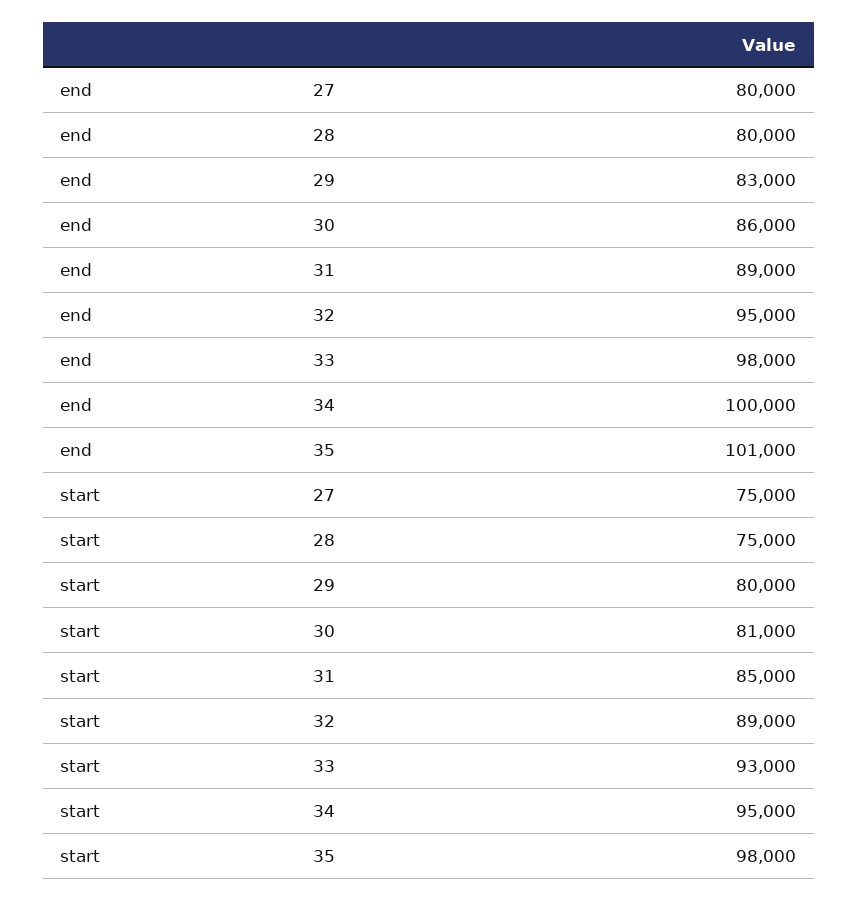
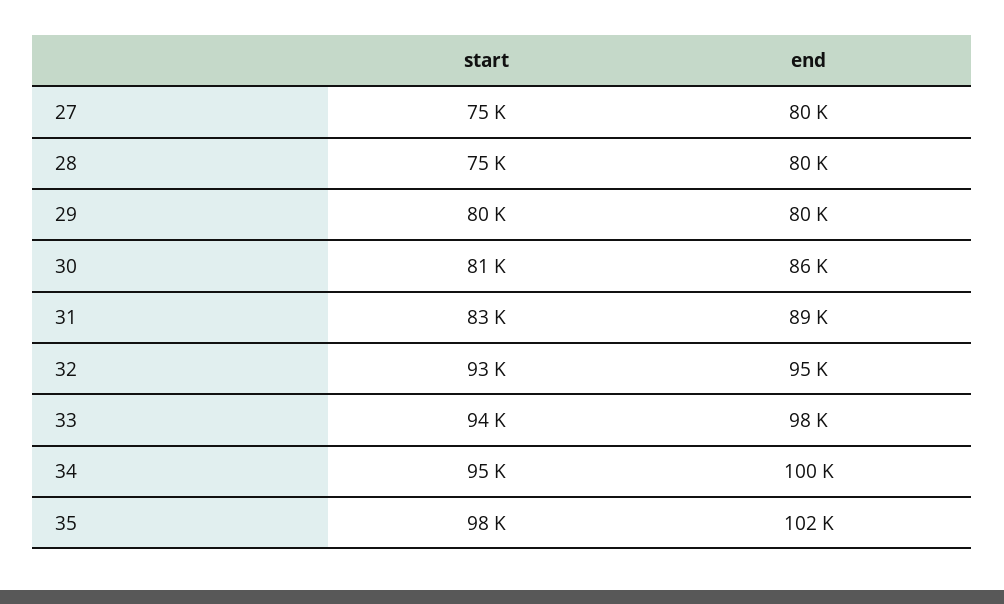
end, 29: 83000 -> 80000
end, 35: 101000 -> 102000
start, 31: 85000 -> 83000
start, 32: 89000 -> 93000
start, 33: 93000 -> 94000

